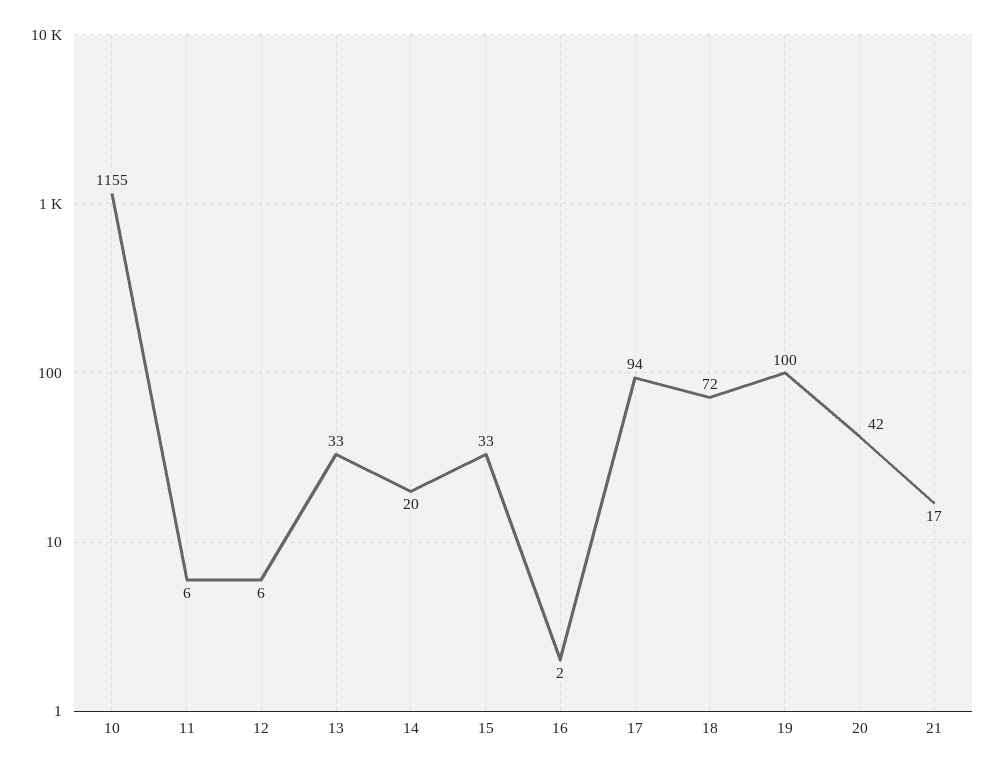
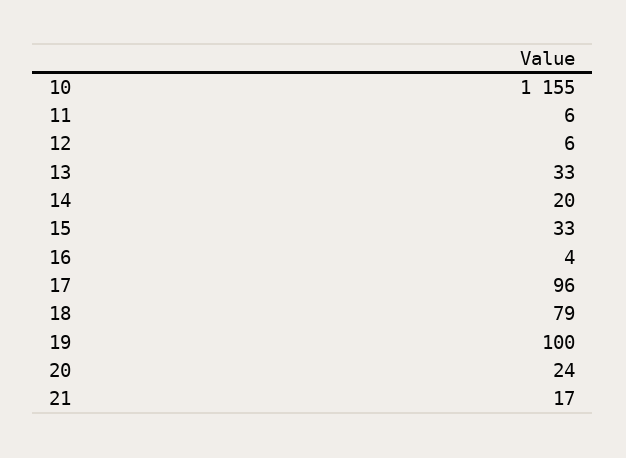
16: 2 -> 4
17: 94 -> 96
18: 72 -> 79
20: 42 -> 24

